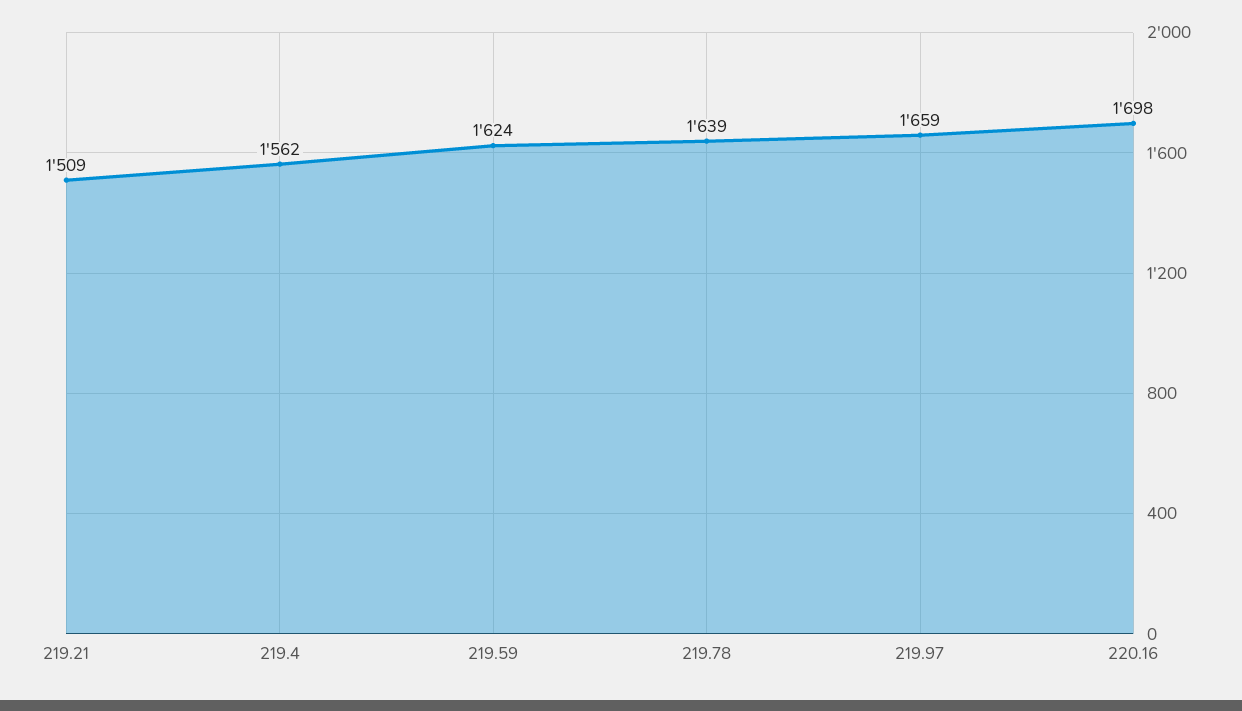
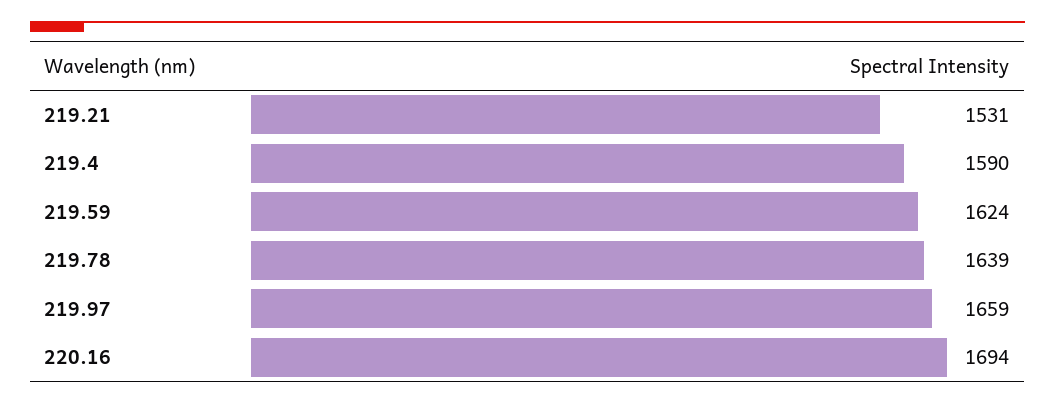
219.21: 1509 -> 1531
219.4: 1562 -> 1590
220.16: 1698 -> 1694

